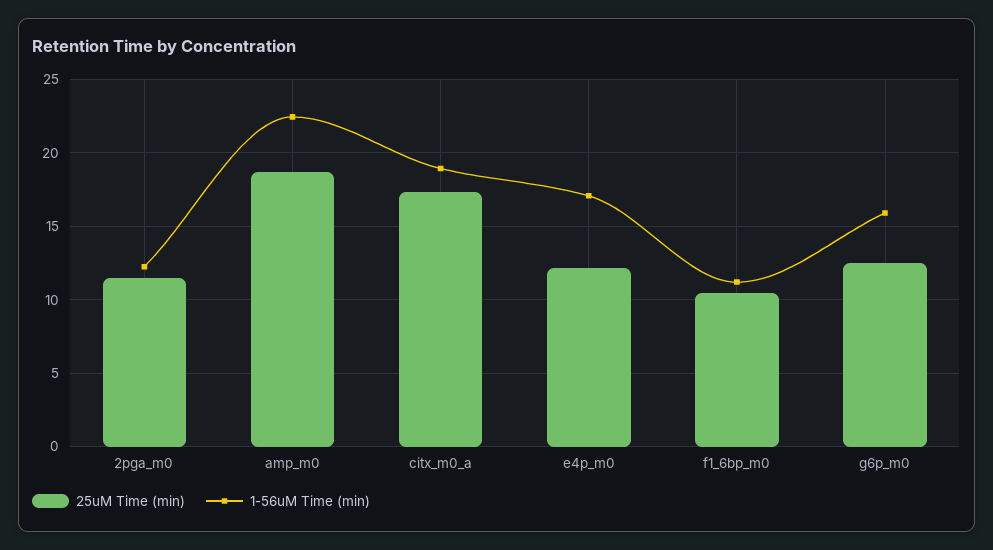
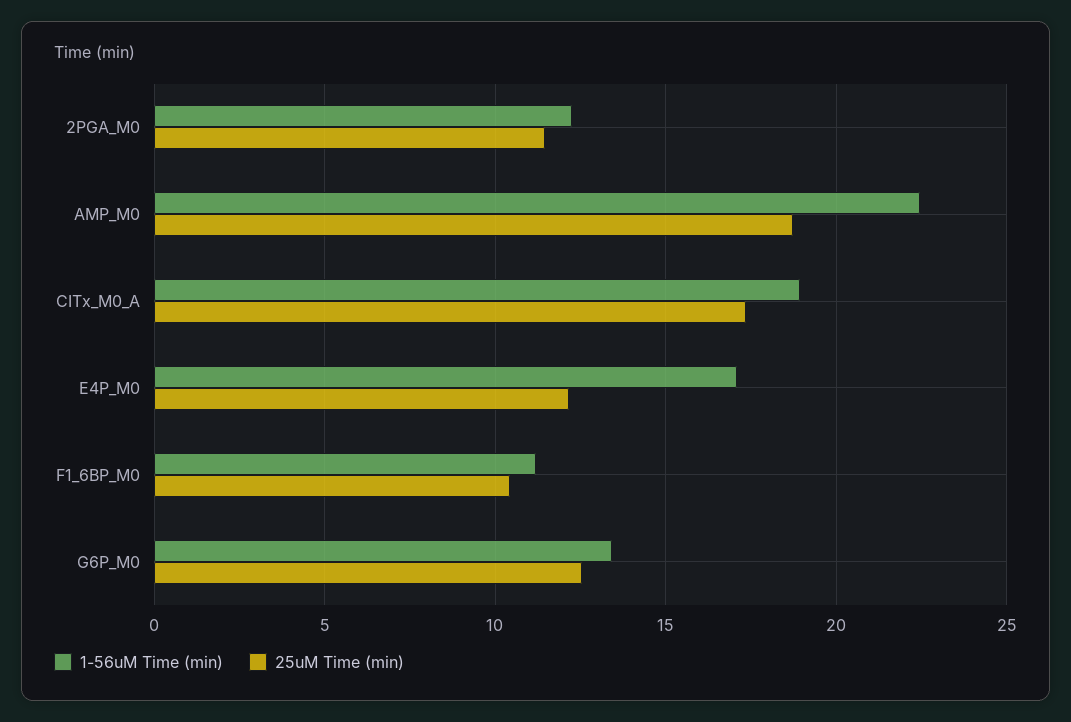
1-56uM Time (min), g6p_m0: 16 -> 13.5

